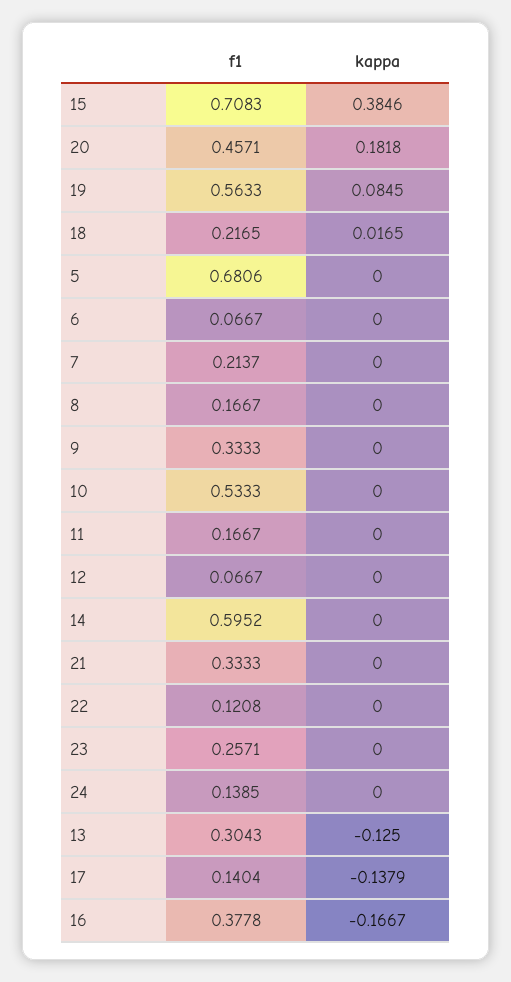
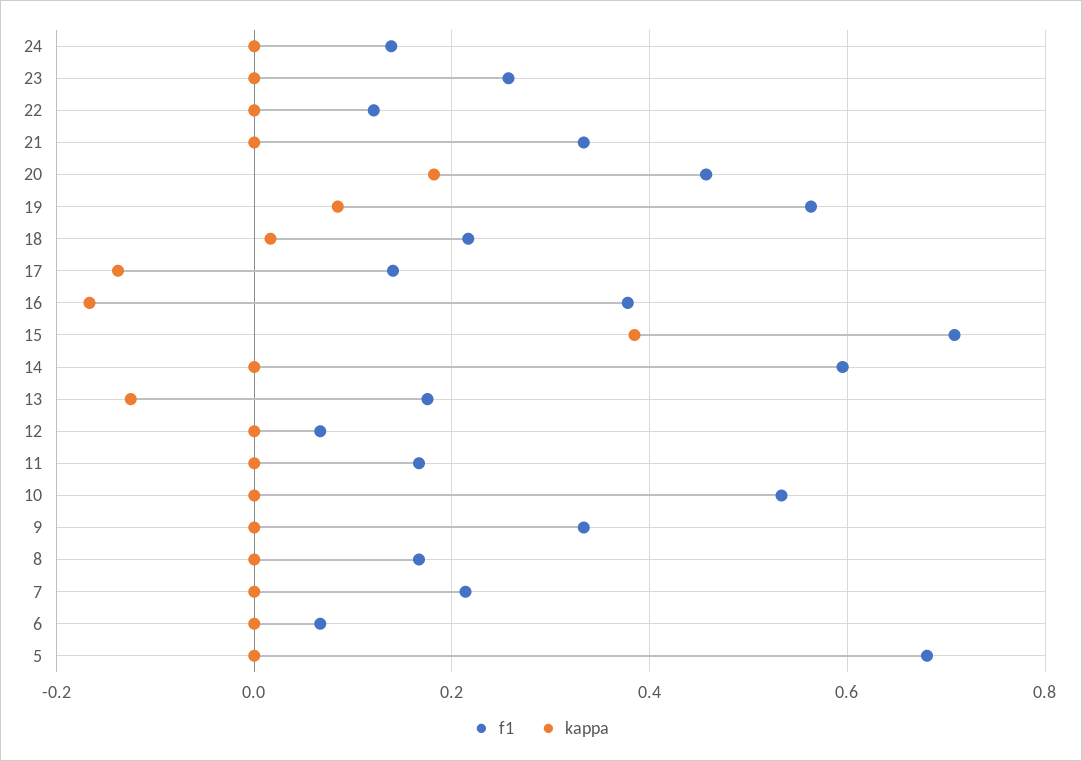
f1, 13: 0.3043 -> 0.18

